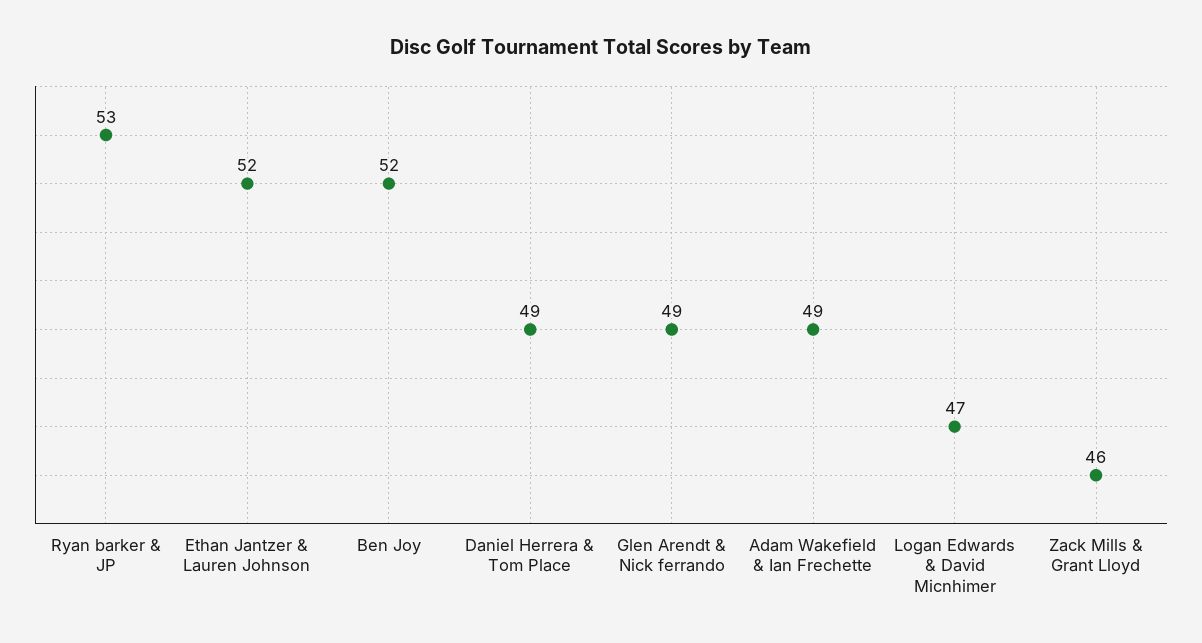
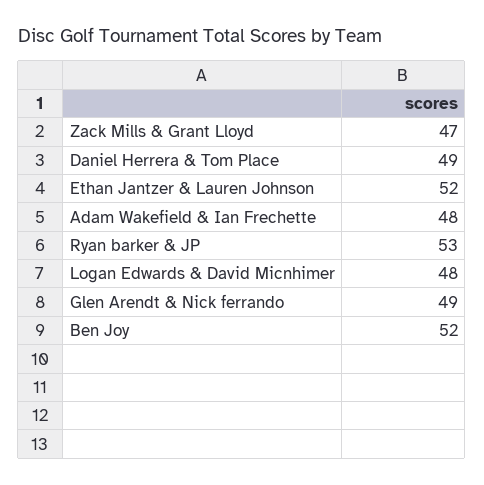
Adam Wakefield & Ian Frechette: 49 -> 48
Logan Edwards & David Micnhimer: 47 -> 48
Zack Mills & Grant Lloyd: 46 -> 47

